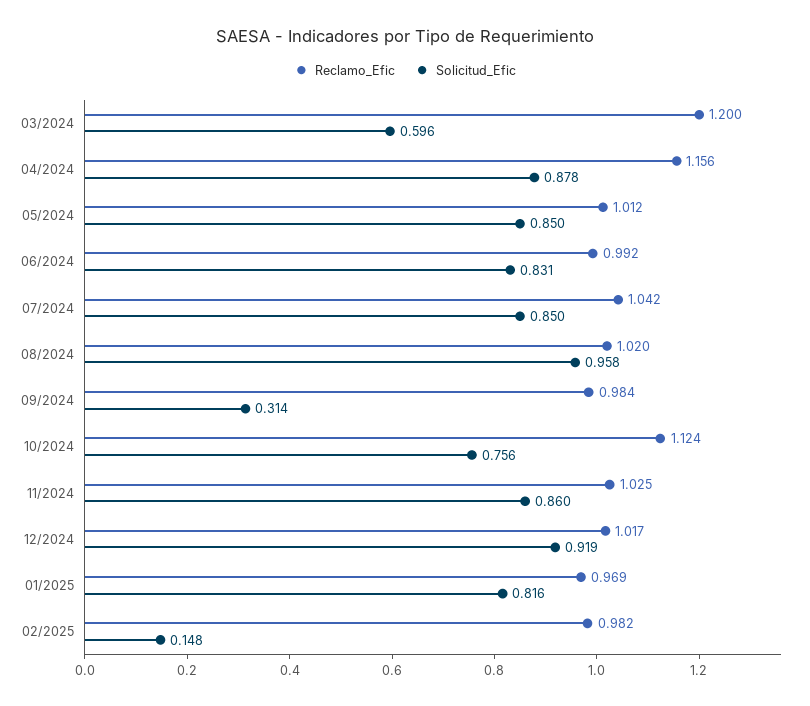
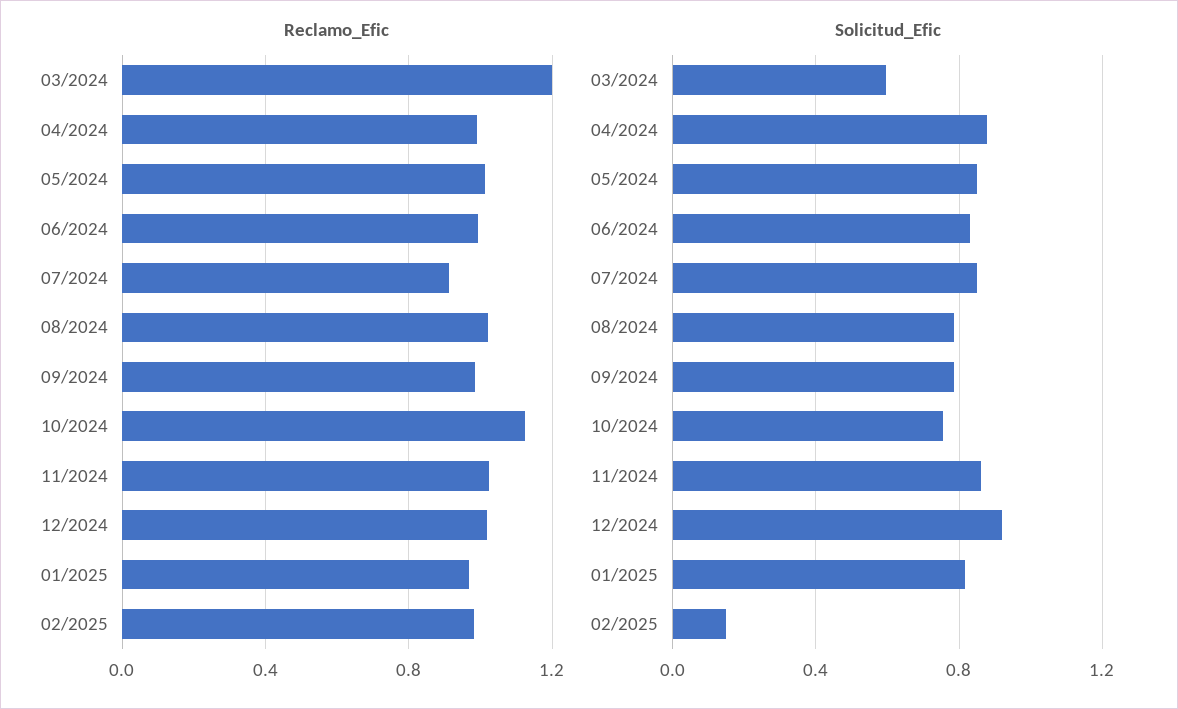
Reclamo_Efic, 04/2024: 1.156 -> 1
Reclamo_Efic, 07/2024: 1.042 -> 0.9
Solicitud_Efic, 08/2024: 0.958 -> 0.8
Solicitud_Efic, 09/2024: 0.314 -> 0.8

